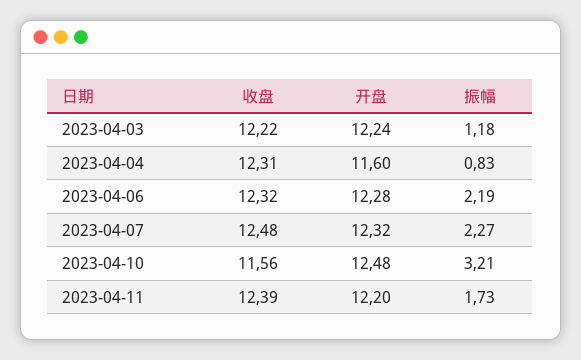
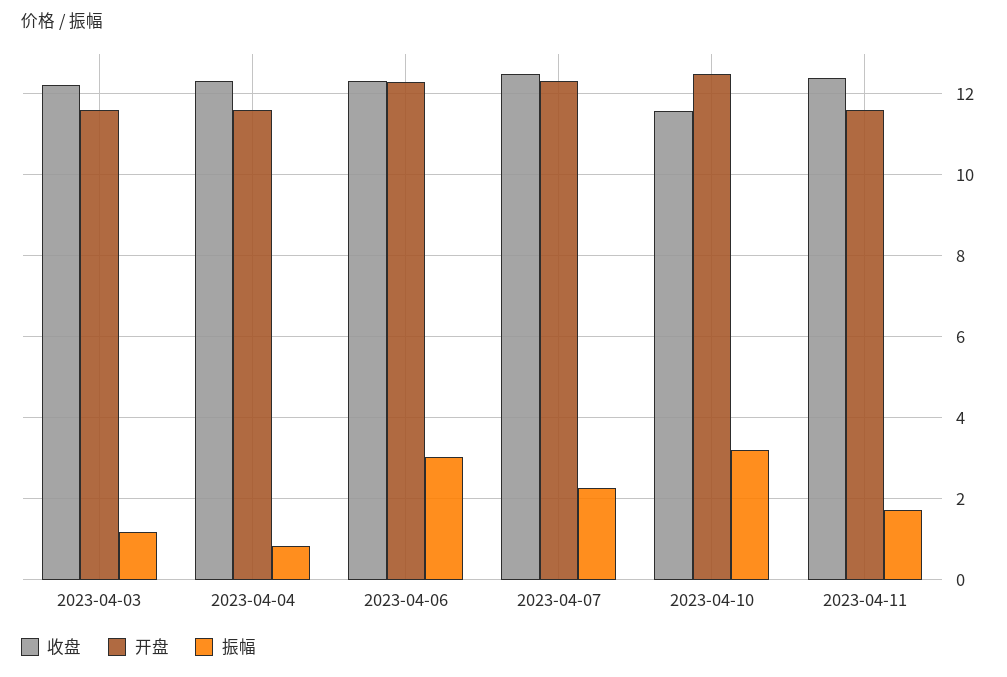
开盘, 2023-04-03: 12.24 -> 11.6
振幅, 2023-04-06: 2.19 -> 3
开盘, 2023-04-11: 12.2 -> 11.6

